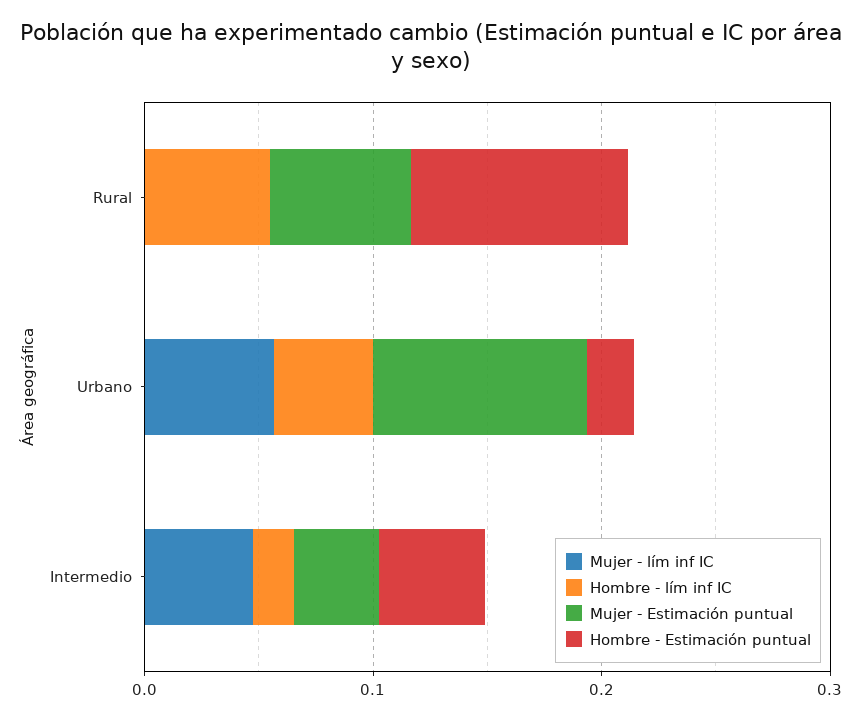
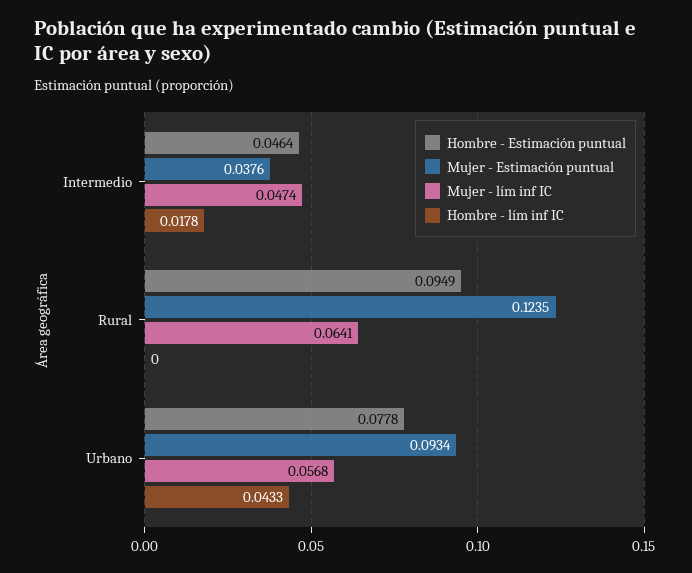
Mujer - lím inf IC, Rural: 0 -> 0.0641
Hombre - lím inf IC, Rural: 0.06 -> 0
Mujer - Estimación puntual, Rural: 0.06 -> 0.1235
Hombre - Estimación puntual, Urbano: 0.02 -> 0.0778

